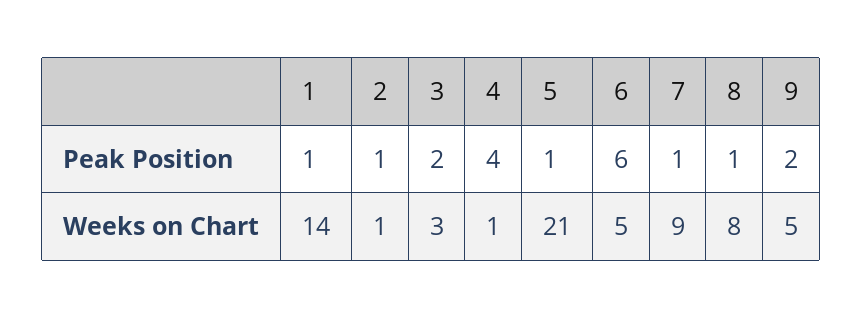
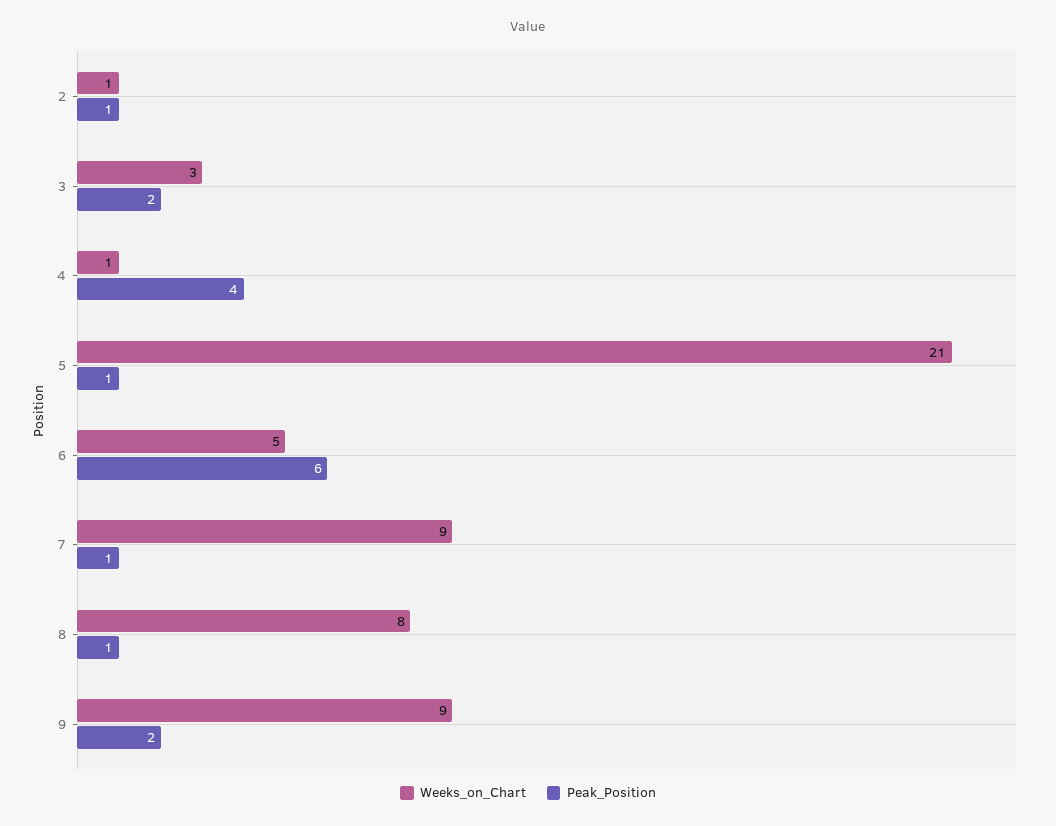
Peak Position, 1: 1 -> none
Weeks on Chart, 1: 14 -> none
Weeks on Chart, 9: 5 -> 9

